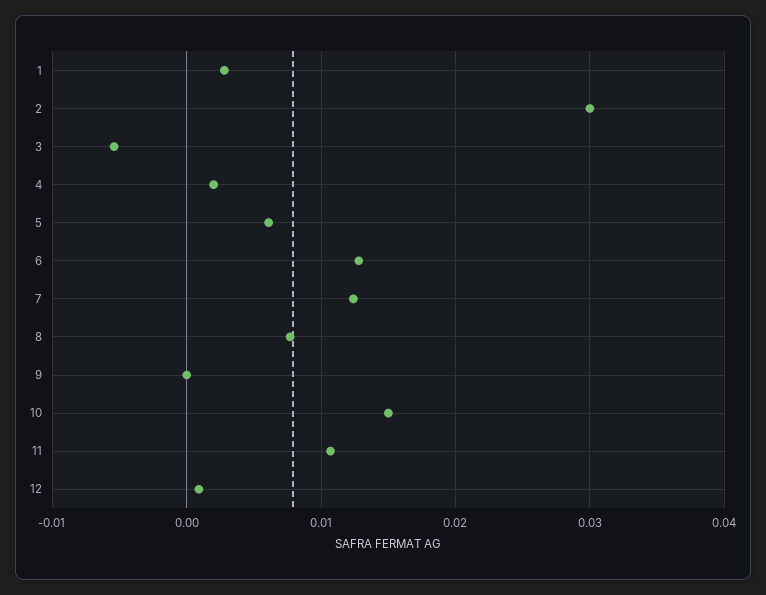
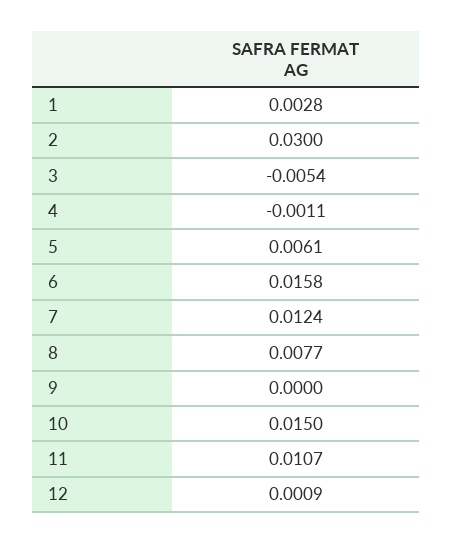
4: 0.002 -> -0.0011
6: 0.013 -> 0.0158

